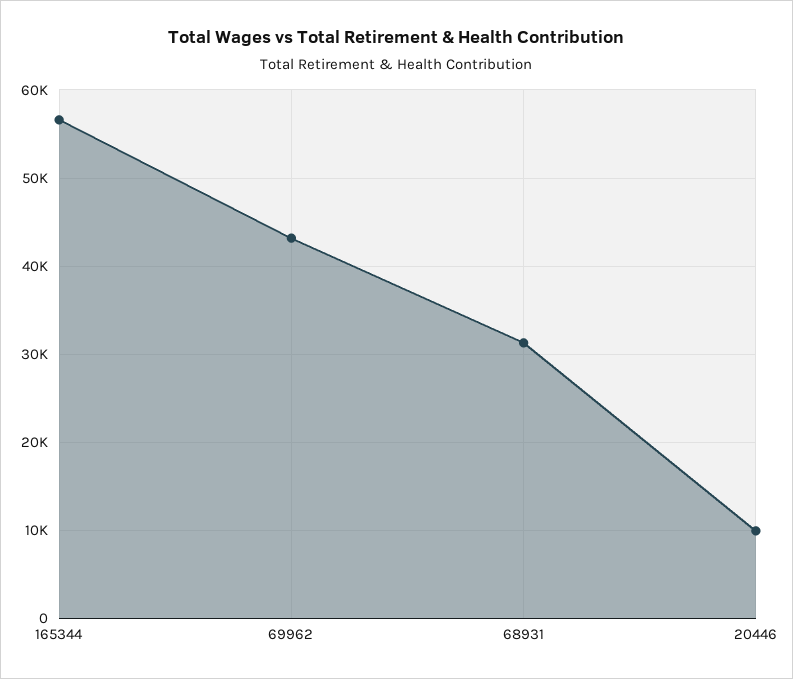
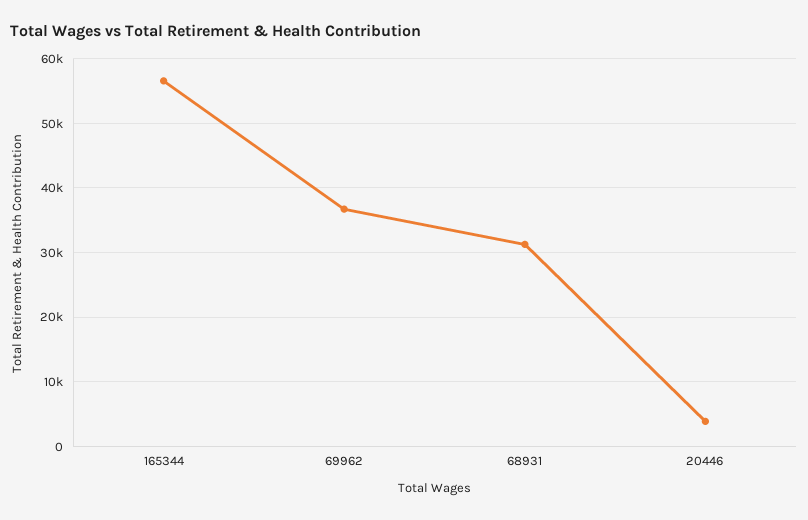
69962: 43000 -> 37000
20446: 10000 -> 4000

